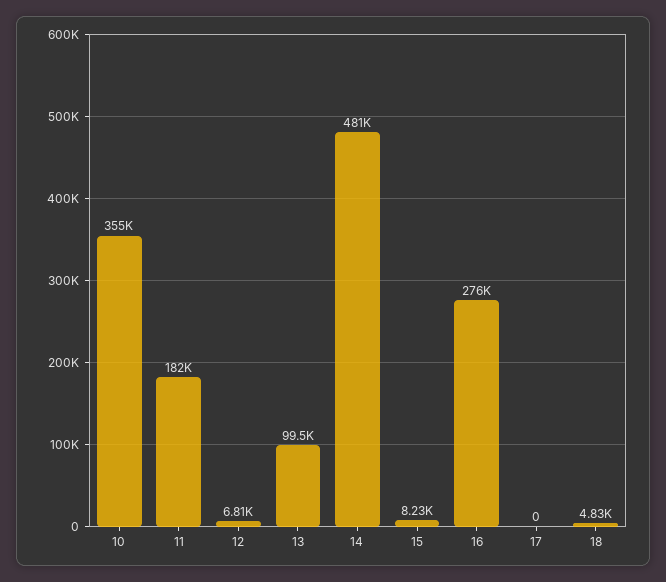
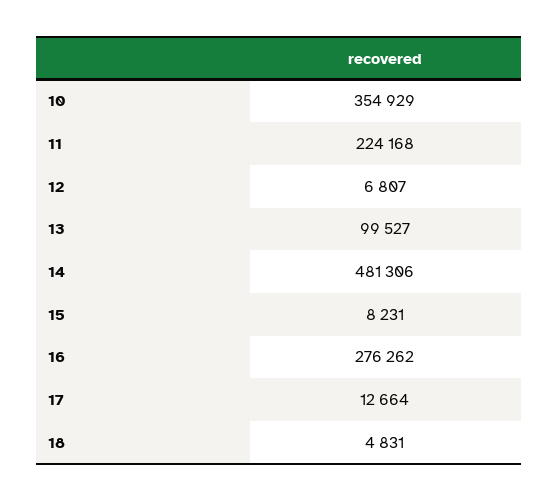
11: 182000 -> 224168
17: 0 -> 12664

